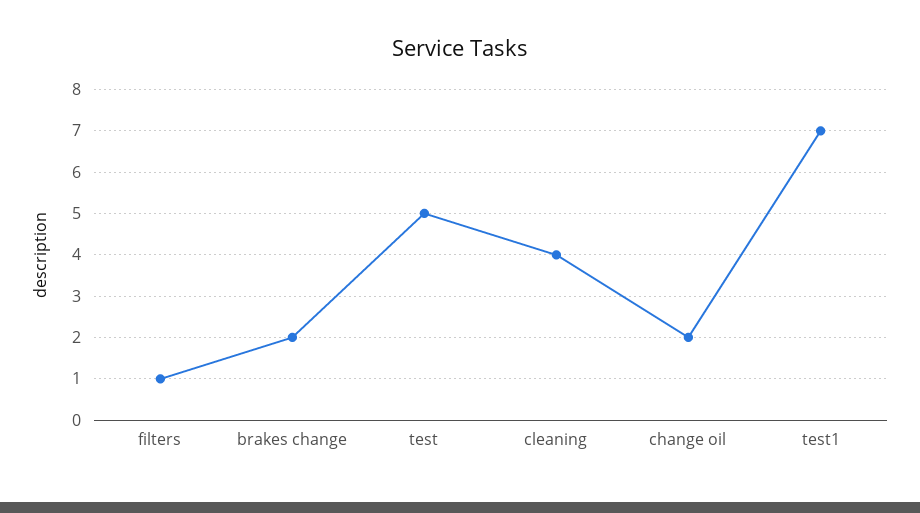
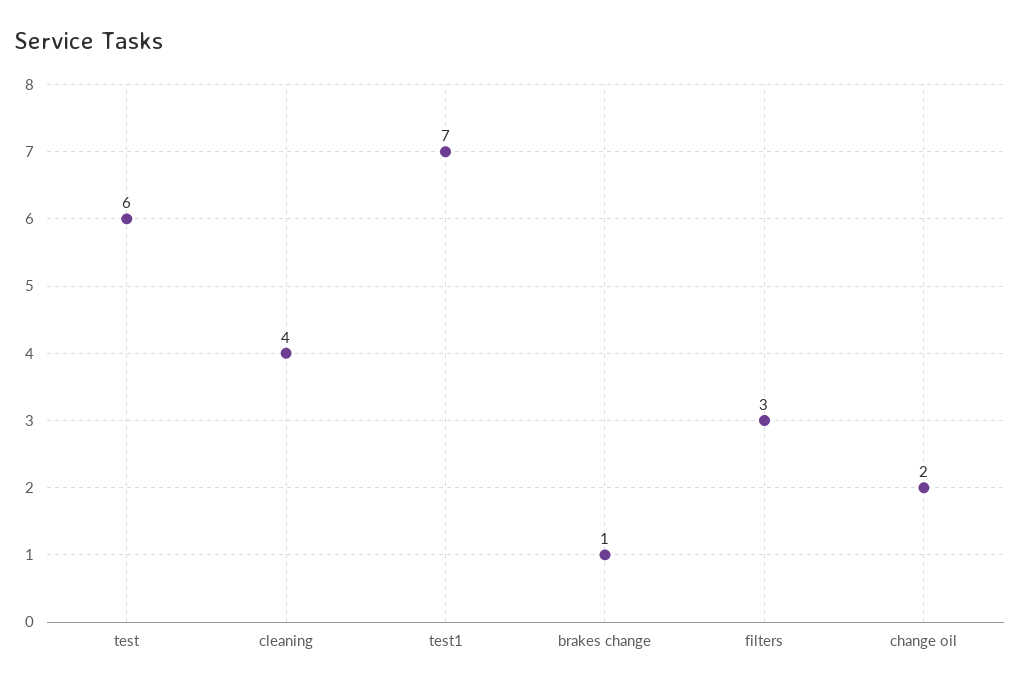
filters: 1 -> 3
brakes change: 2 -> 1
test: 5 -> 6

